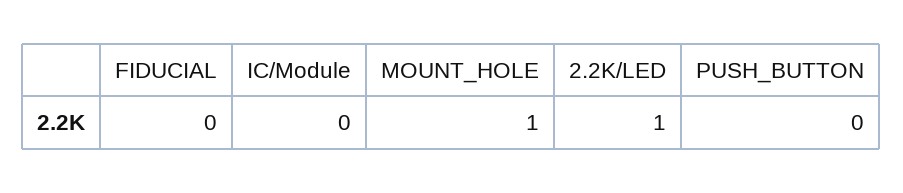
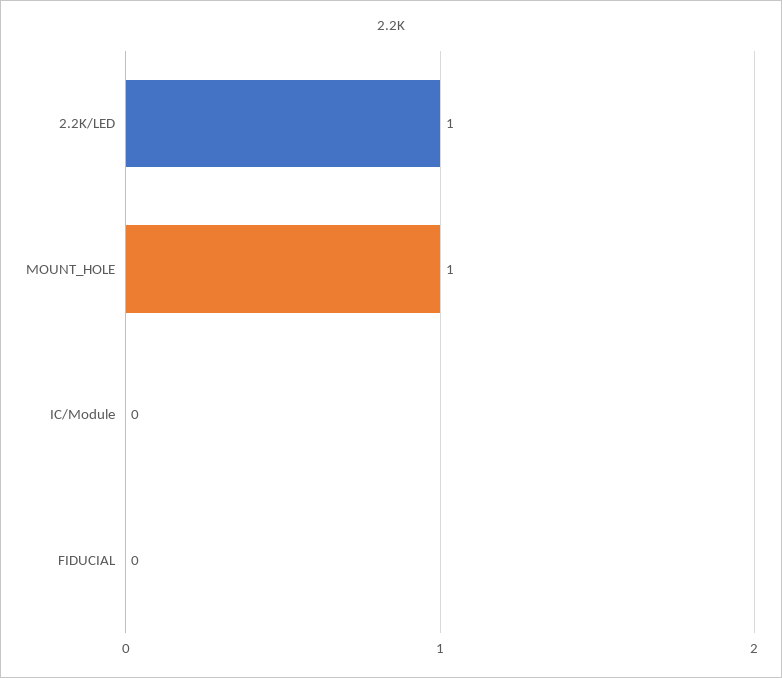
PUSH_BUTTON: 0 -> none

